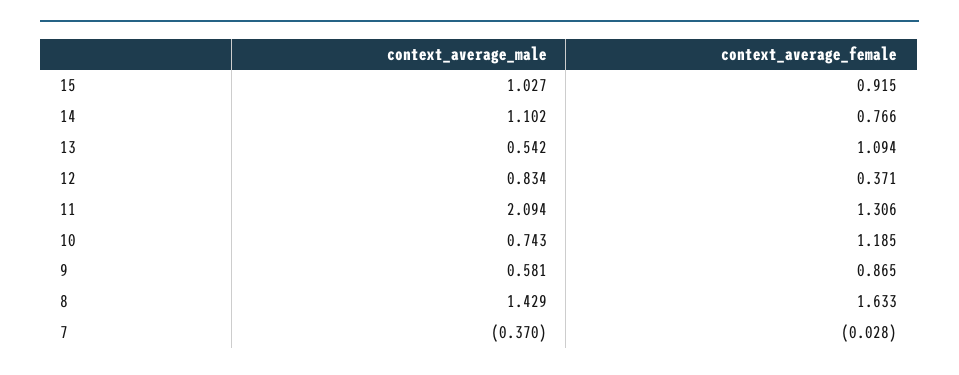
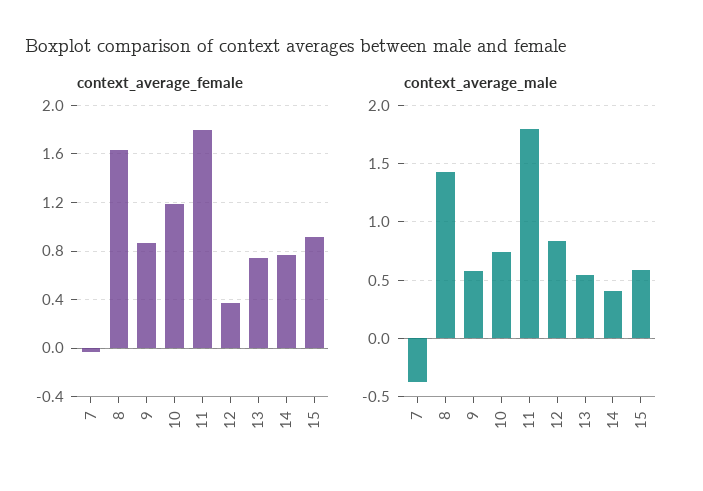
context_average_male, 15: 1.027 -> 0.6
context_average_male, 14: 1.102 -> 0.4
context_average_female, 13: 1.094 -> 0.75
context_average_male, 11: 2.094 -> 1.8
context_average_female, 11: 1.306 -> 1.8

